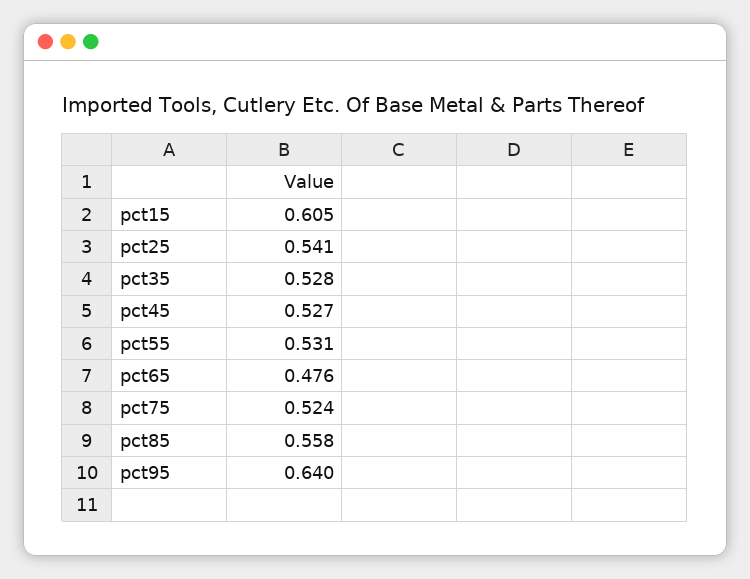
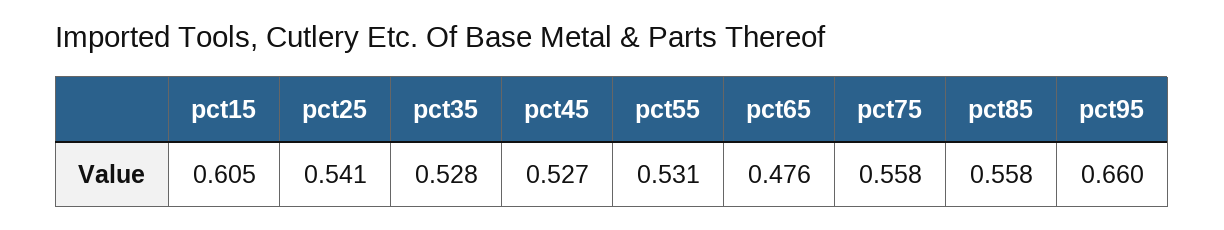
pct75: 0.524 -> 0.558
pct95: 0.64 -> 0.66

